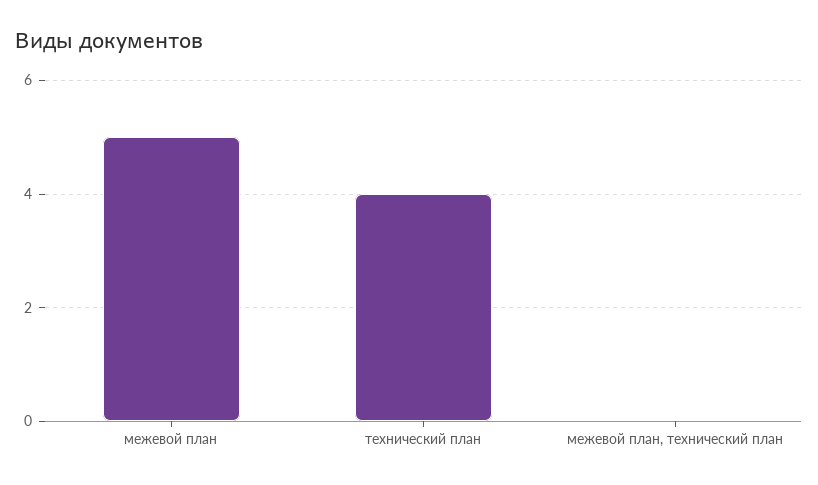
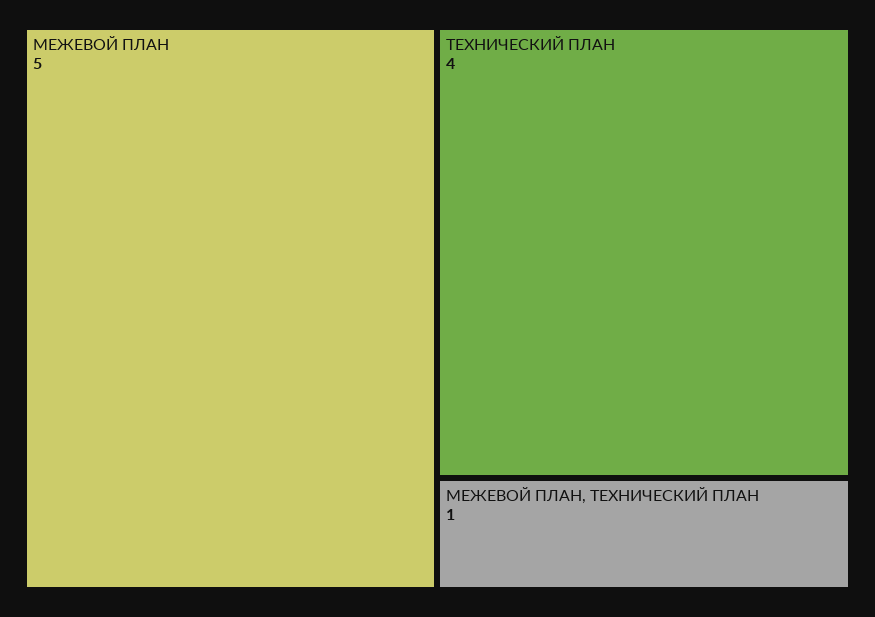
межевой план, технический план: 0 -> 1

